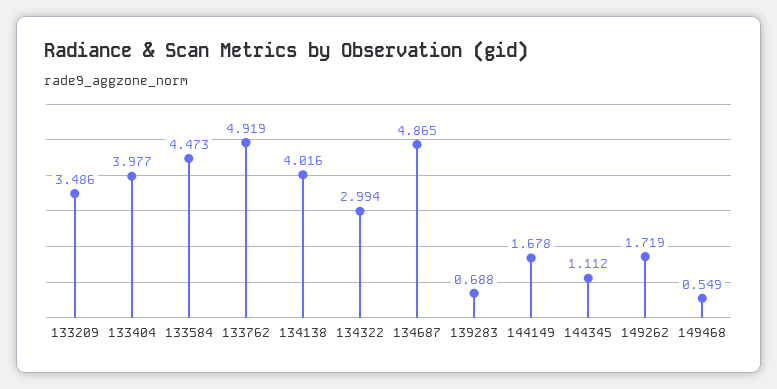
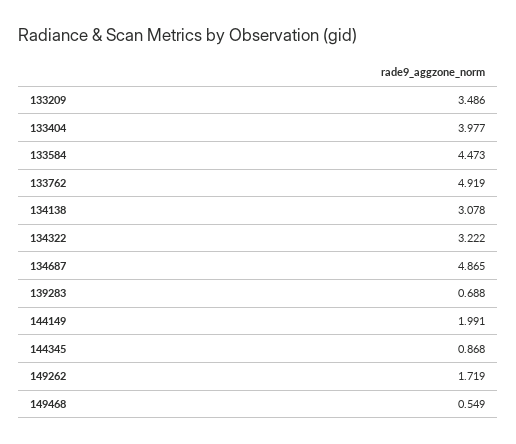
134138: 4.016 -> 3.078
134322: 2.994 -> 3.222
144149: 1.678 -> 1.991
144345: 1.112 -> 0.868

